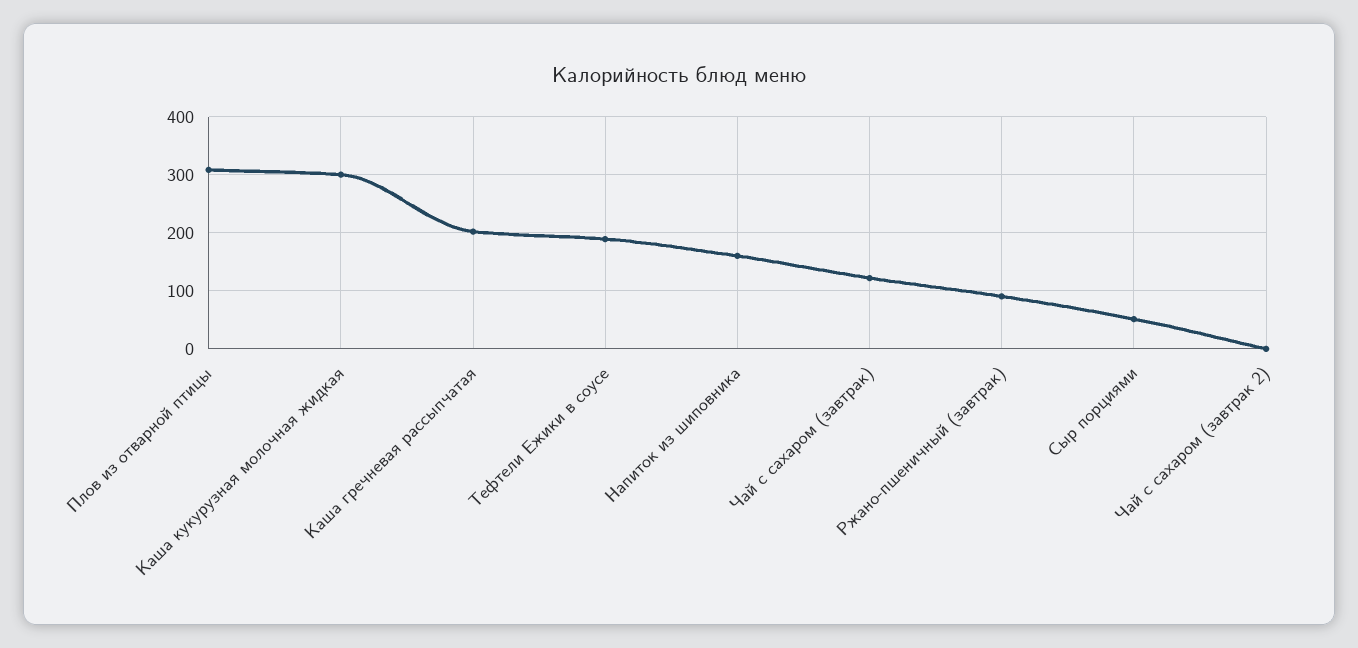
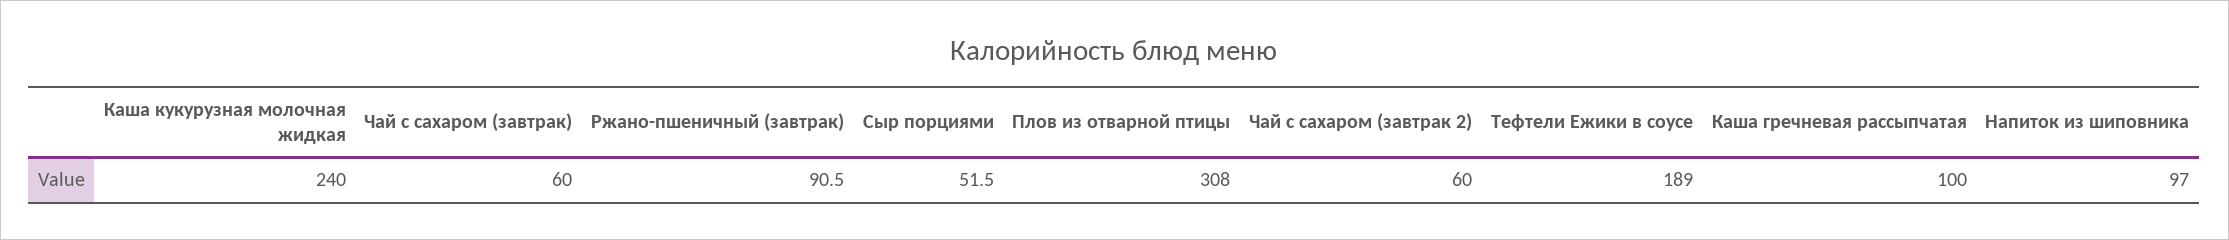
Каша кукурузная молочная жидкая: 300 -> 240
Каша гречневая рассыпчатая: 200 -> 100
Напиток из шиповника: 160 -> 97
Чай с сахаром (завтрак): 120 -> 60
Чай с сахаром (завтрак 2): 0 -> 60

